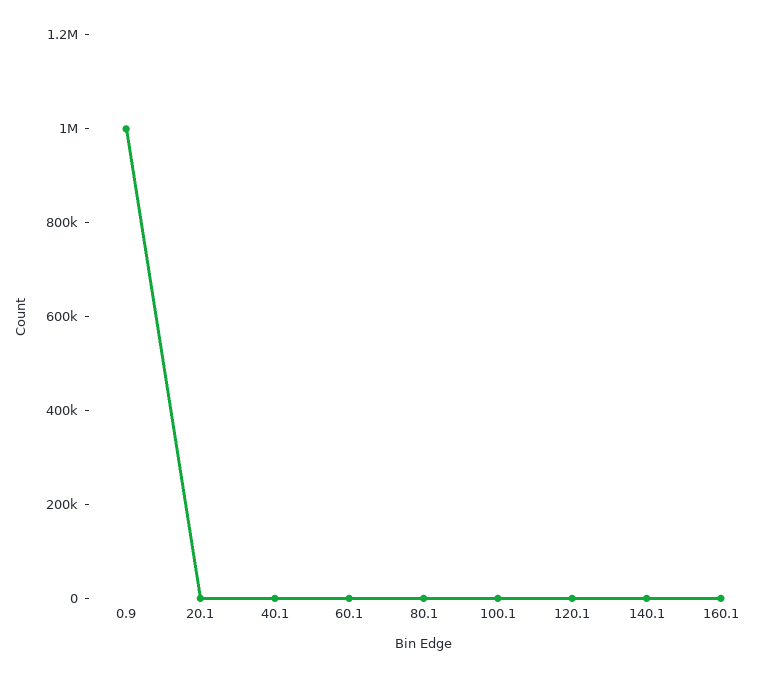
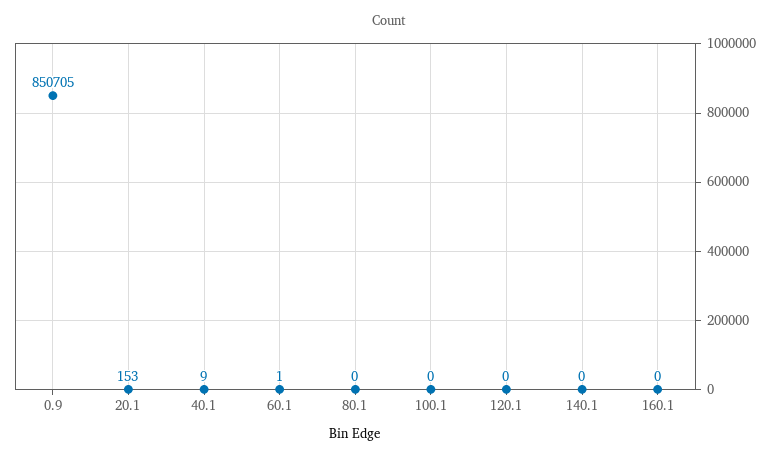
0.9: 1000000 -> 850705

